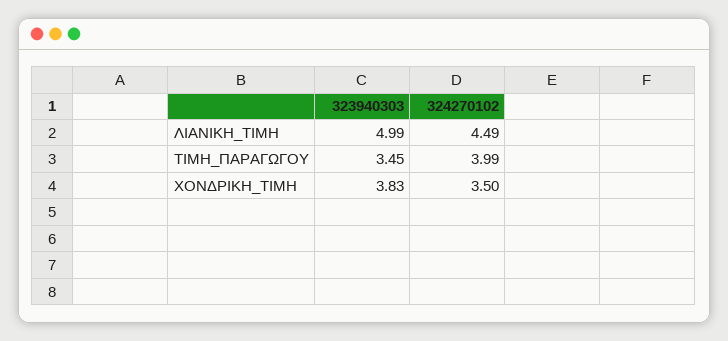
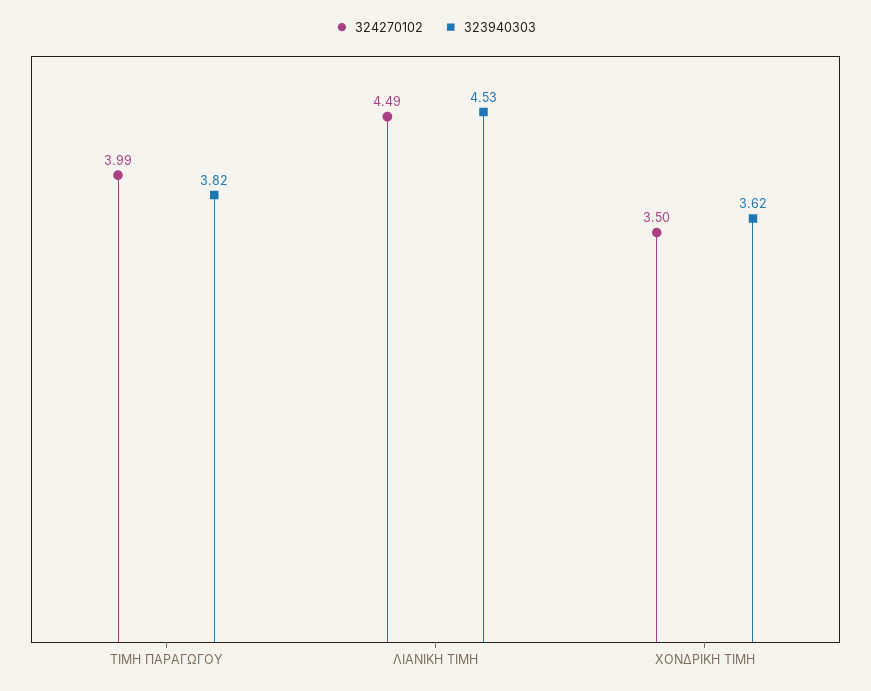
323940303, ΛΙΑΝΙΚΗ_ΤΙΜΗ: 4.99 -> 4.53
323940303, ΤΙΜΗ_ΠΑΡΑΓΩΓΟΥ: 3.45 -> 3.82
323940303, ΧΟΝΔΡΙΚΗ_ΤΙΜΗ: 3.83 -> 3.62

